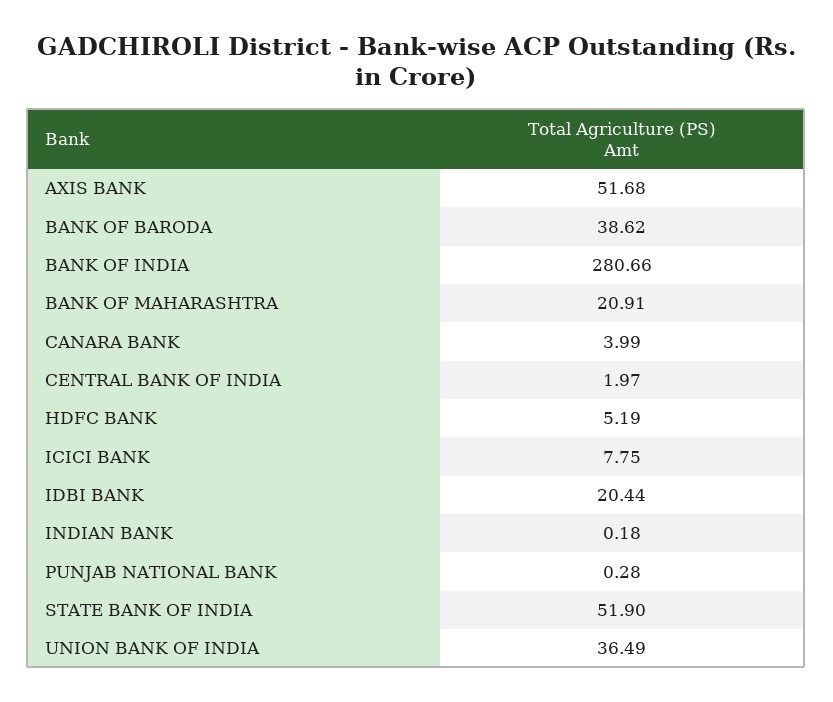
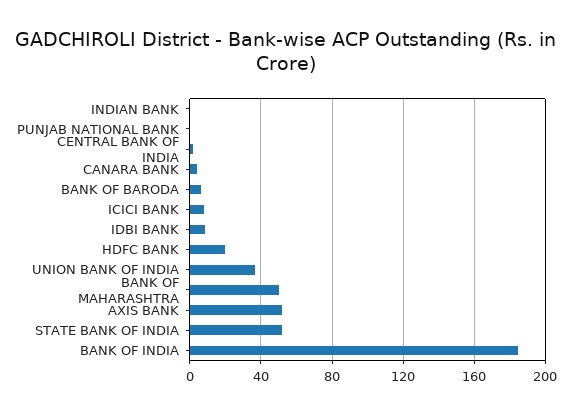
BANK OF BARODA: 38.62 -> 5
BANK OF INDIA: 280.66 -> 185
BANK OF MAHARASHTRA: 20.91 -> 50
HDFC BANK: 5.19 -> 20
IDBI BANK: 20.44 -> 10

